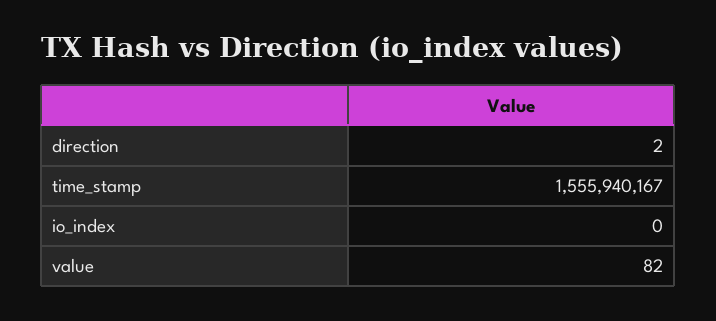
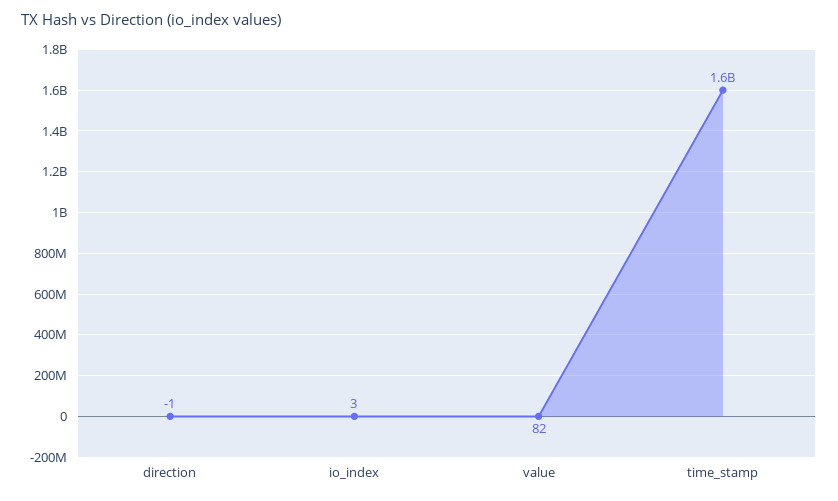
direction: 2 -> -1
io_index: 0 -> 3

